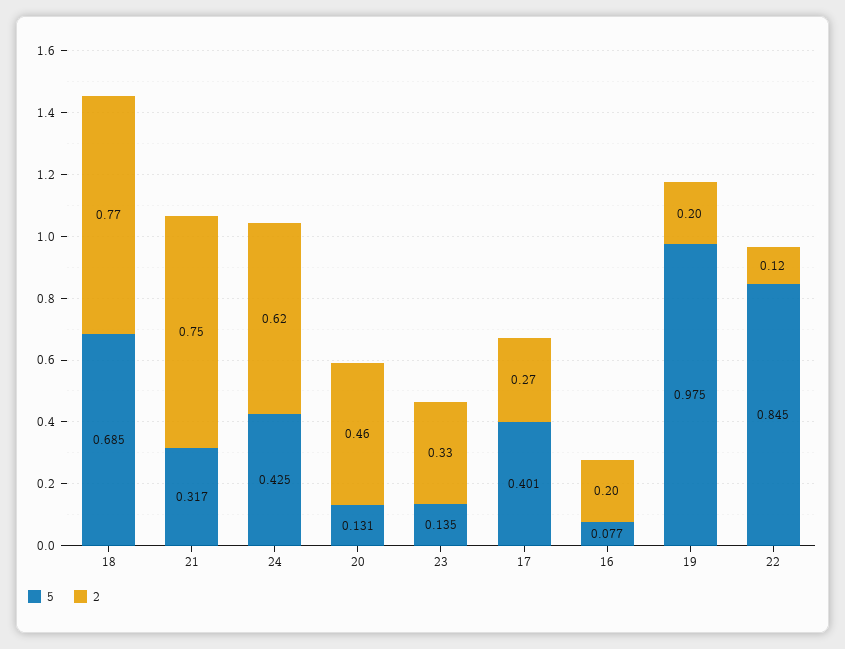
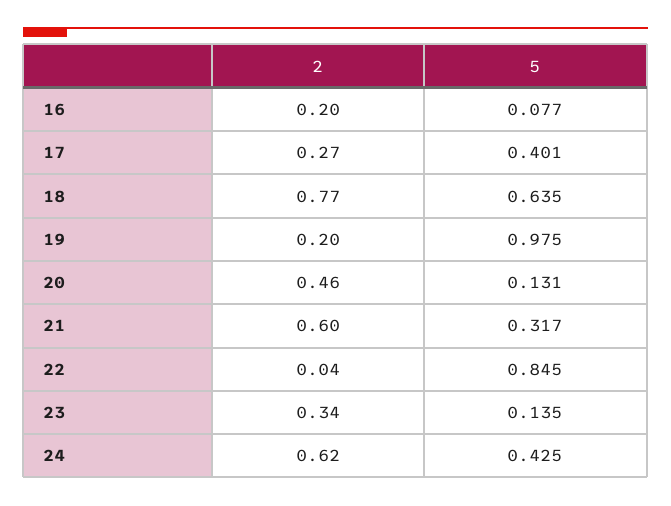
5, 18: 0.685 -> 0.635
2, 21: 0.75 -> 0.6
2, 23: 0.33 -> 0.34
2, 22: 0.12 -> 0.04

